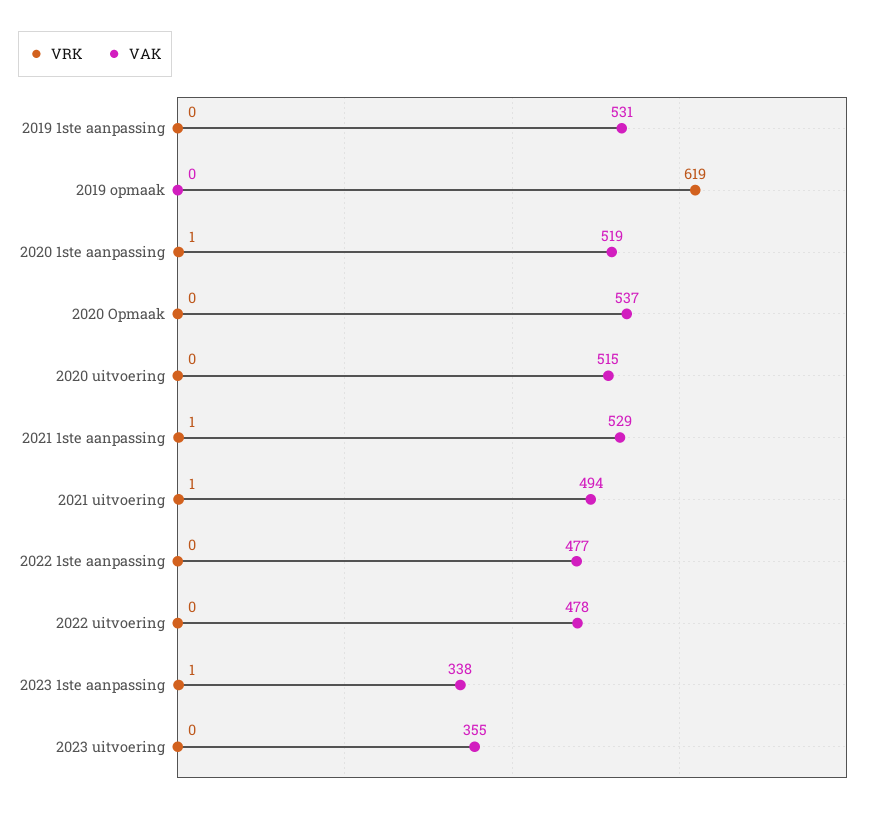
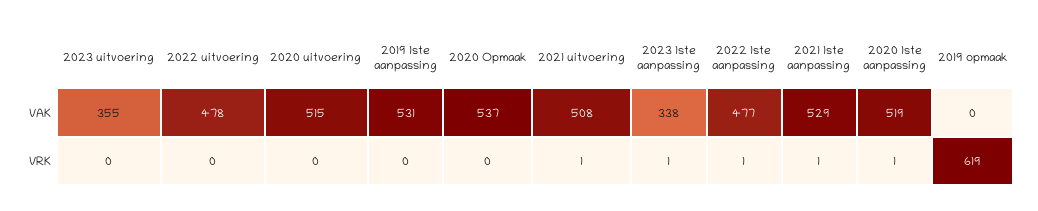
VAK, 2021 uitvoering: 494 -> 508
VRK, 2022 1ste aanpassing: 0 -> 1

